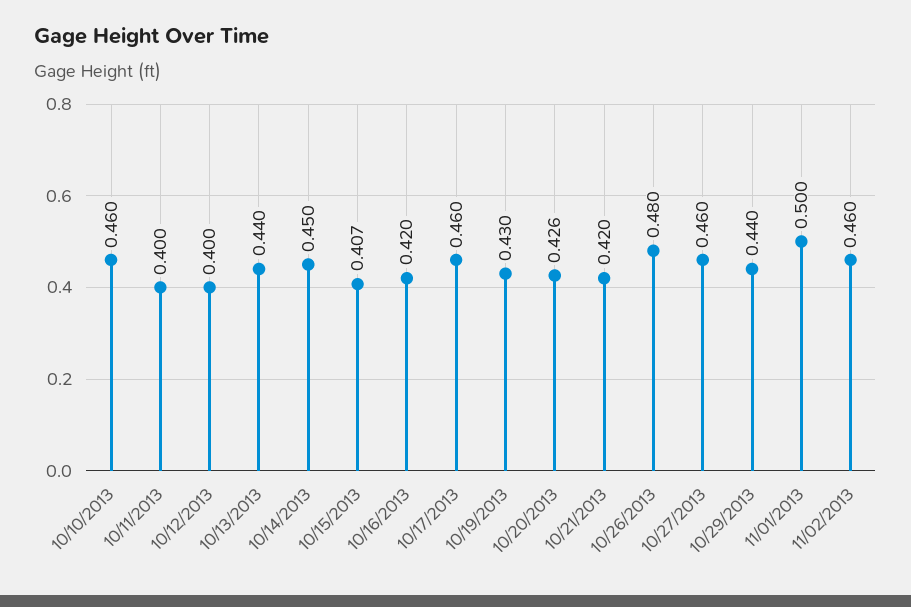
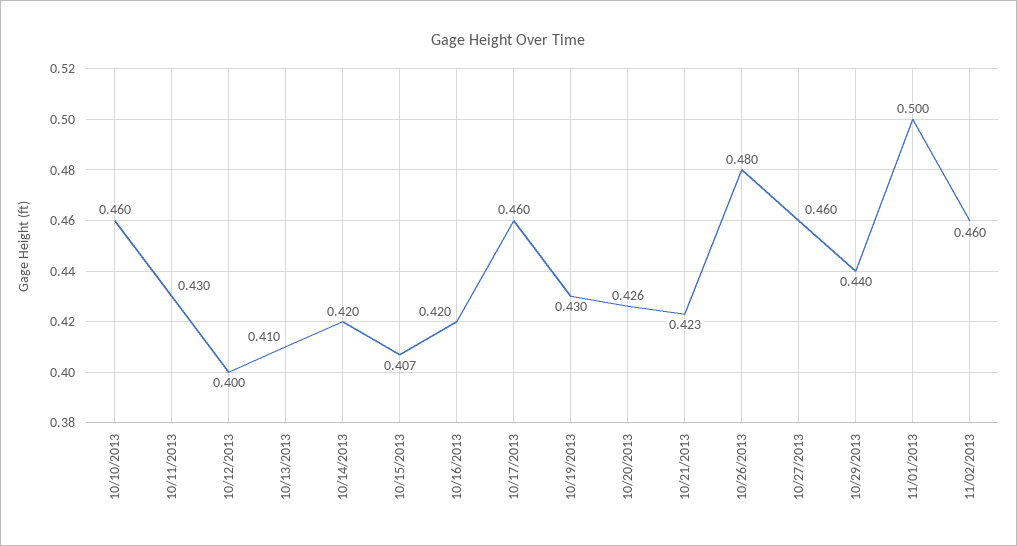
10/11/2013: 0.4 -> 0.43
10/13/2013: 0.44 -> 0.41
10/14/2013: 0.45 -> 0.42
10/21/2013: 0.42 -> 0.423

